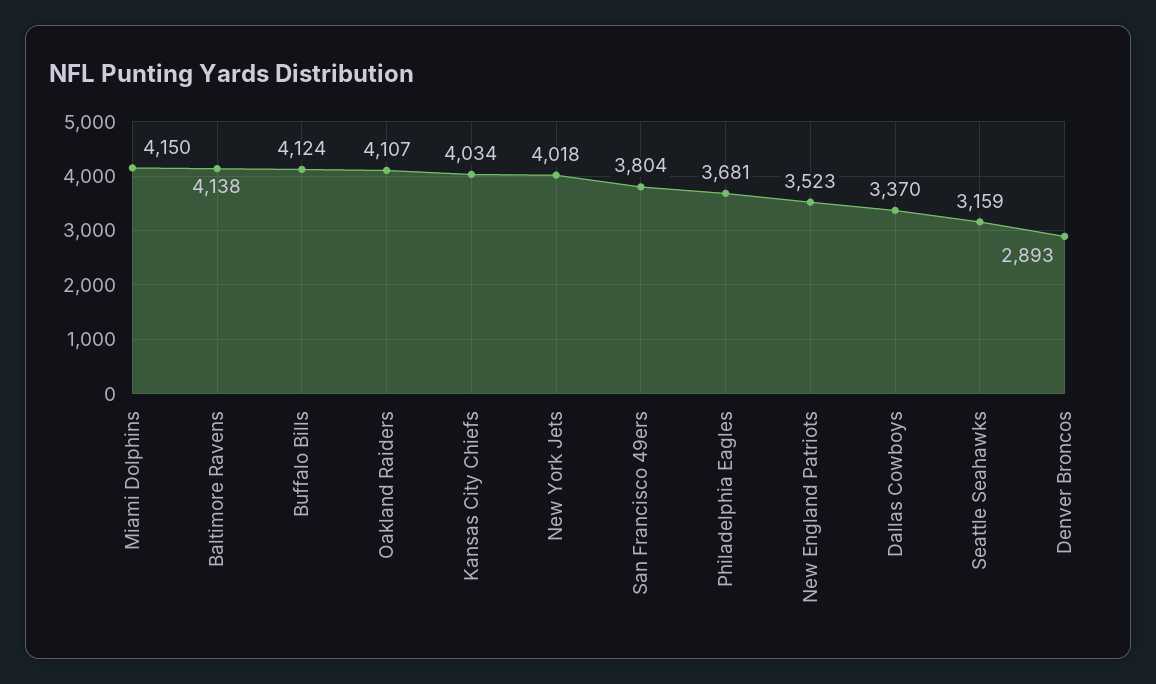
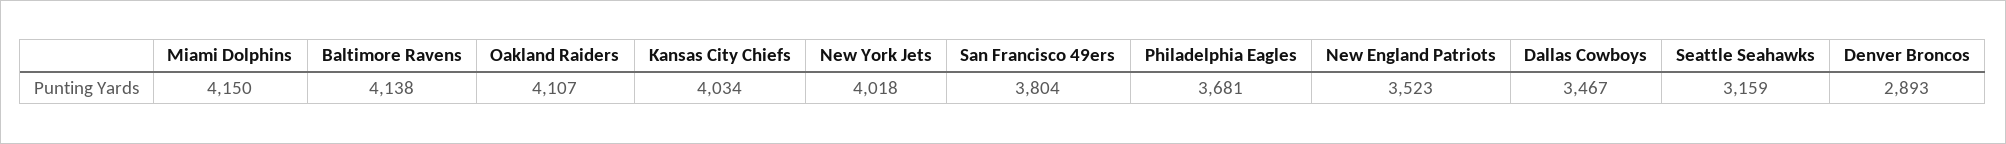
Buffalo Bills: 4124 -> none
Dallas Cowboys: 3370 -> 3467

